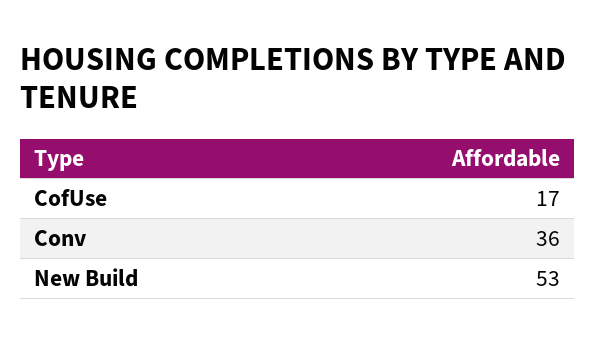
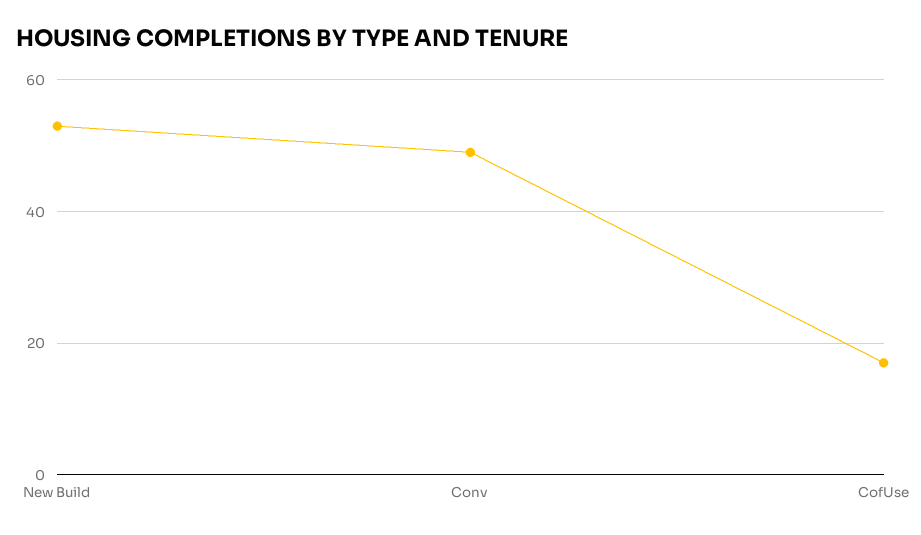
Conv: 36 -> 50

